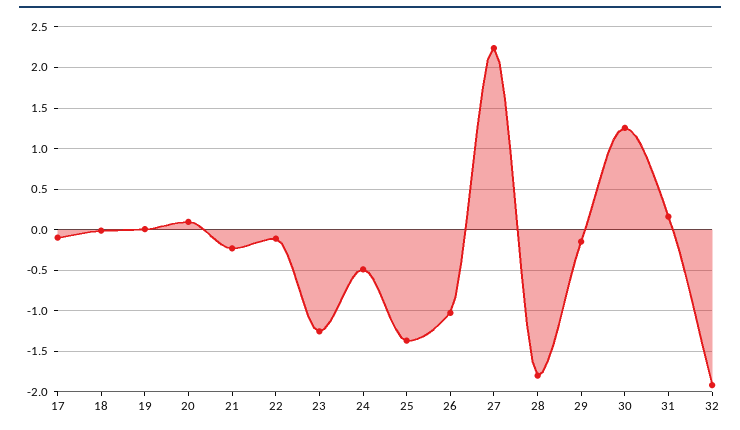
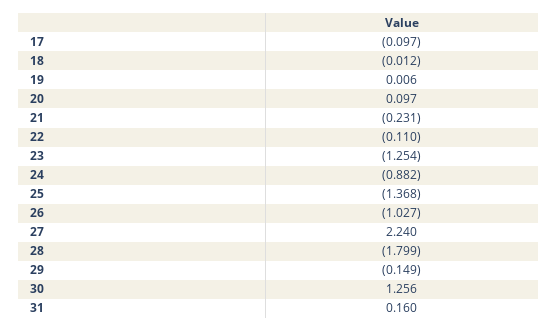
24: -0.5 -> -0.882
32: -1.9 -> none

